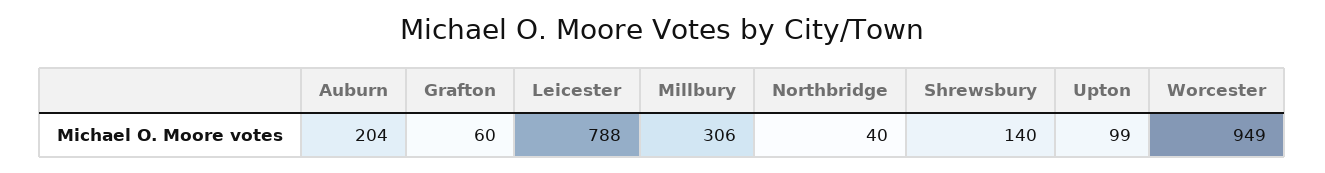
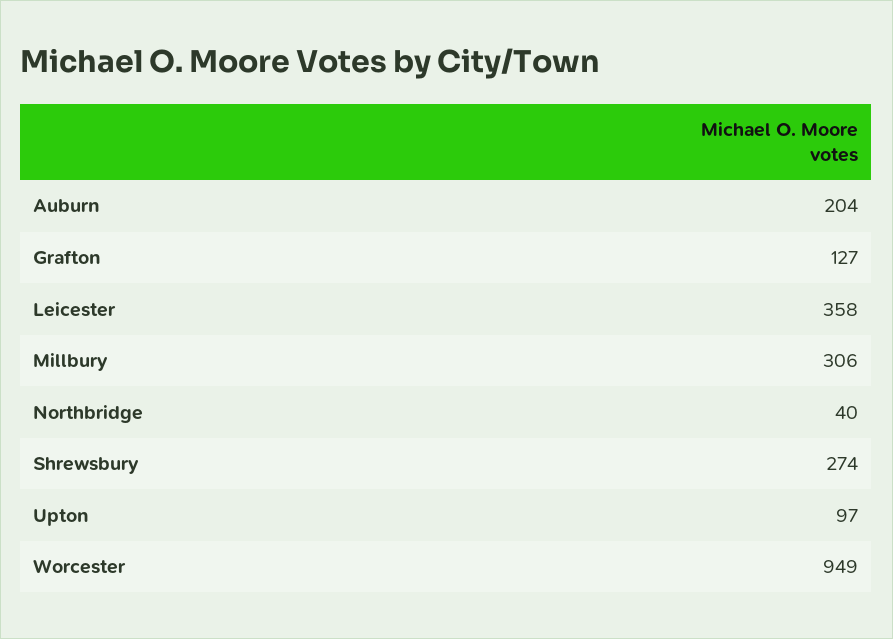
Grafton: 60 -> 127
Leicester: 788 -> 358
Shrewsbury: 140 -> 274
Upton: 99 -> 97

